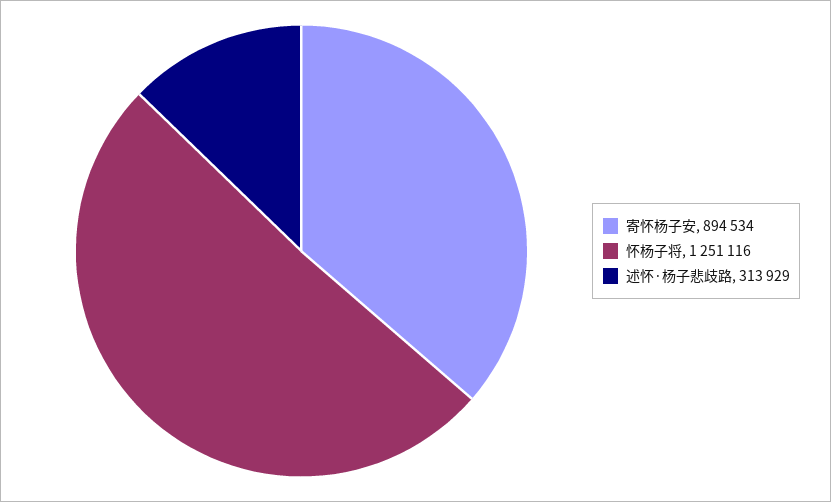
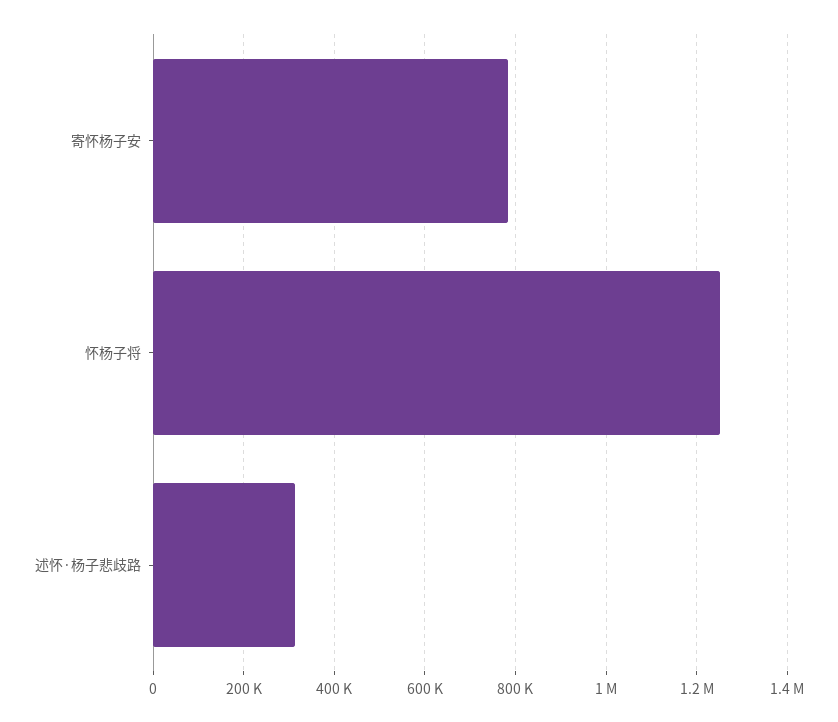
寄怀杨子安: 894534 -> 780000

